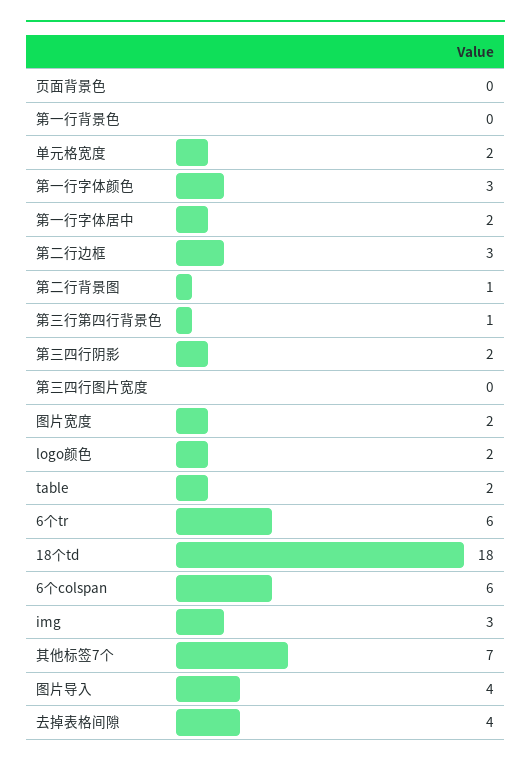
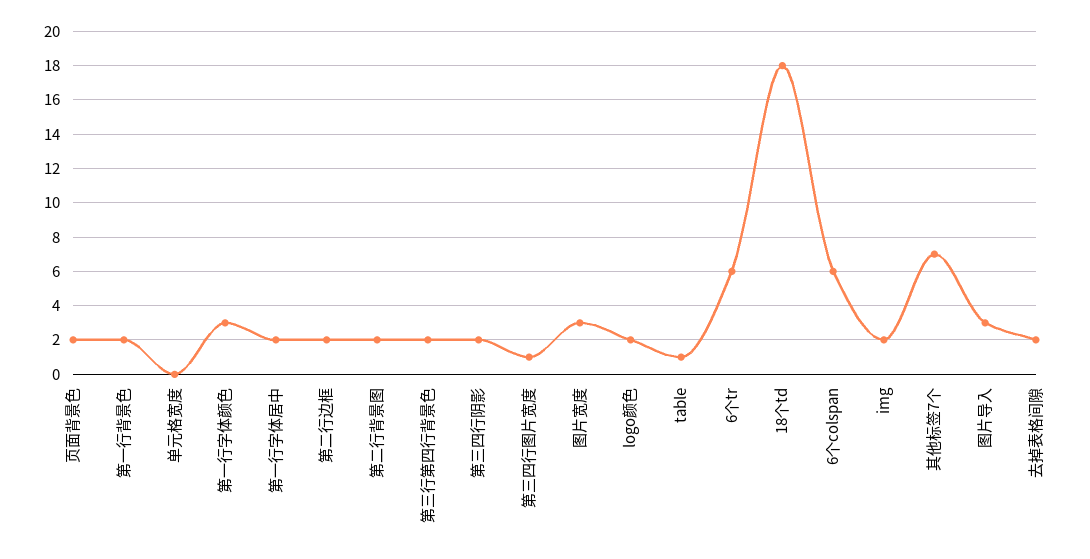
页面背景色: 0 -> 2
第一行背景色: 0 -> 2
单元格宽度: 2 -> 0
第二行边框: 3 -> 2
第二行背景图: 1 -> 2
第三行第四行背景色: 1 -> 2
第三四行图片宽度: 0 -> 1
图片宽度: 2 -> 3
table: 2 -> 1
img: 3 -> 2
图片导入: 4 -> 3
去掉表格间隙: 4 -> 2

